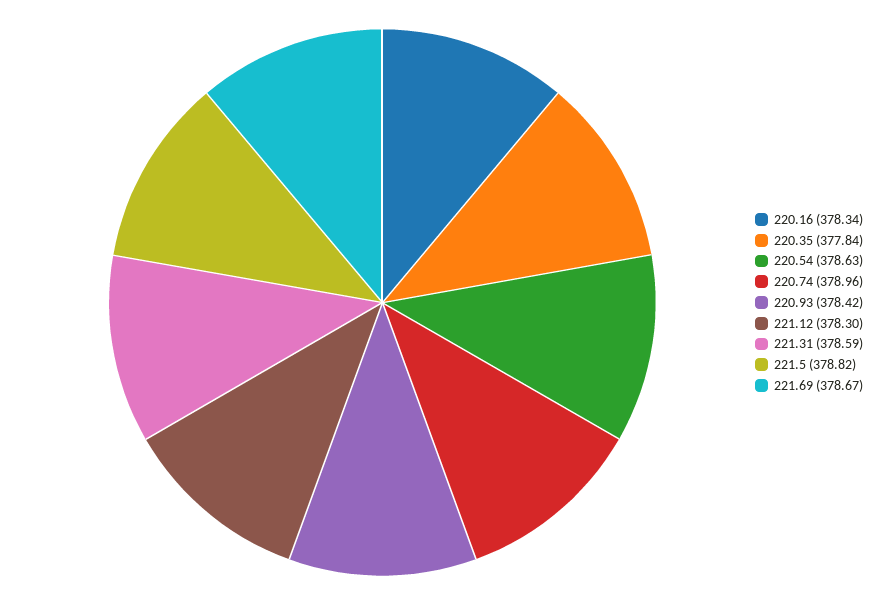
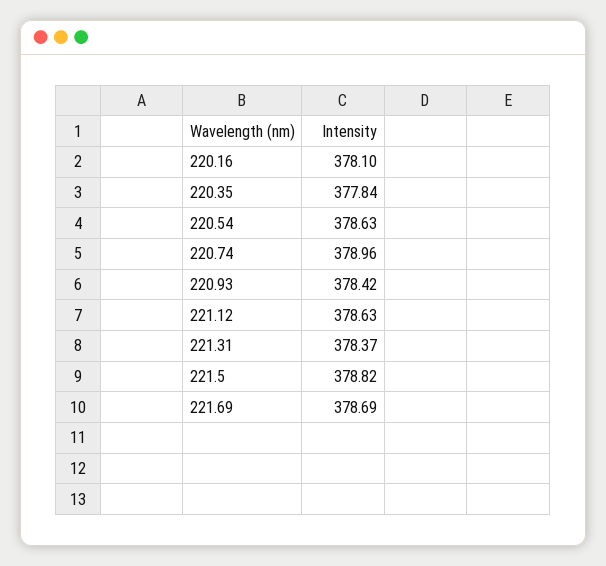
220.16: 378.34 -> 378.1
221.12: 378.3 -> 378.63
221.31: 378.59 -> 378.37
221.69: 378.67 -> 378.69

